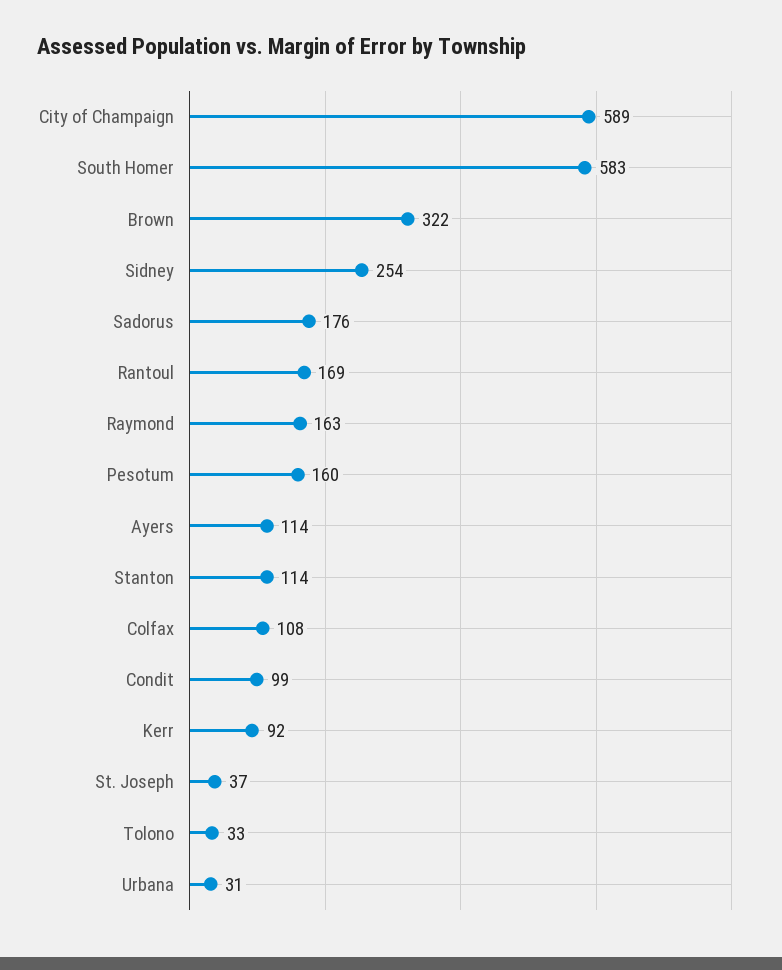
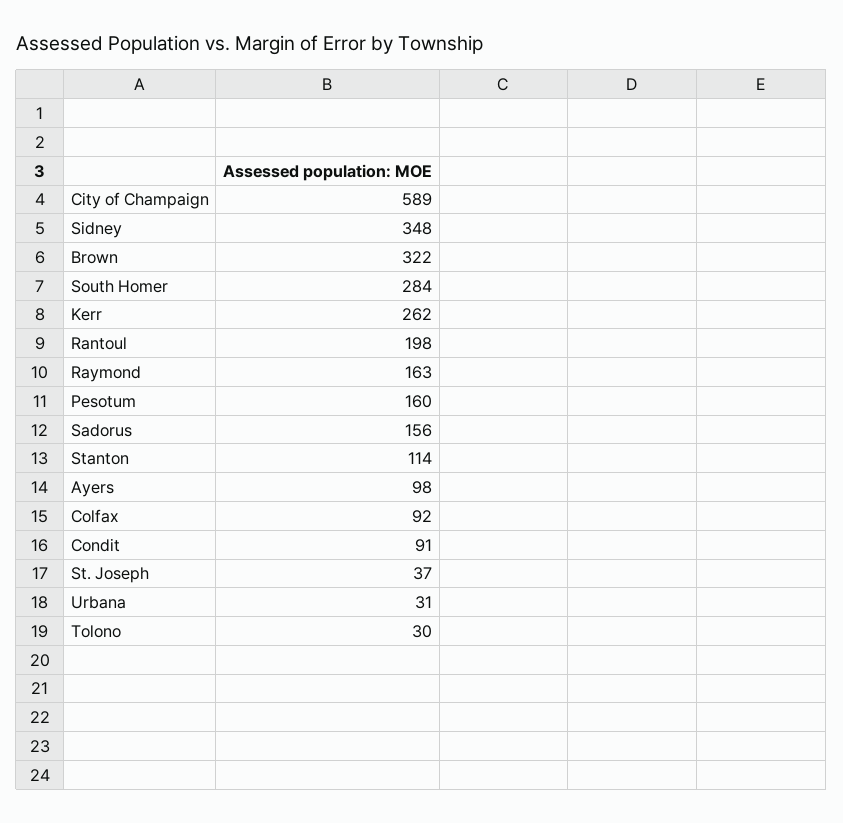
South Homer: 583 -> 284
Sidney: 254 -> 348
Sadorus: 176 -> 156
Rantoul: 169 -> 198
Ayers: 114 -> 98
Colfax: 108 -> 92
Condit: 99 -> 91
Kerr: 92 -> 262
Tolono: 33 -> 30

